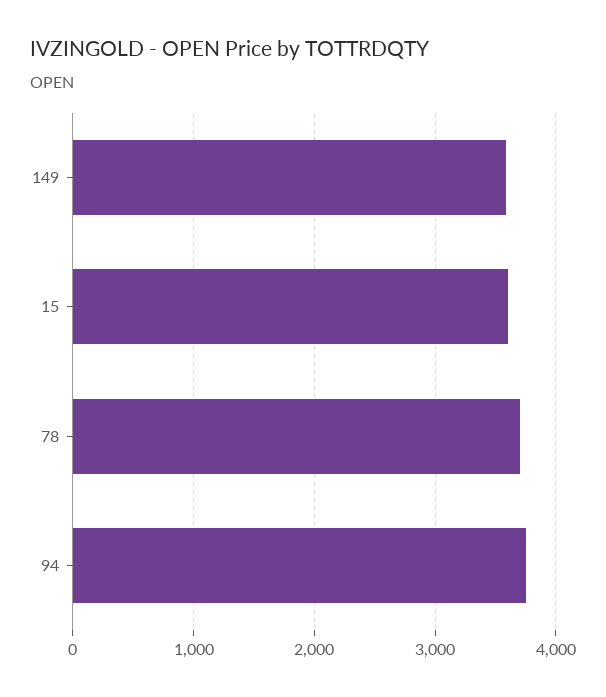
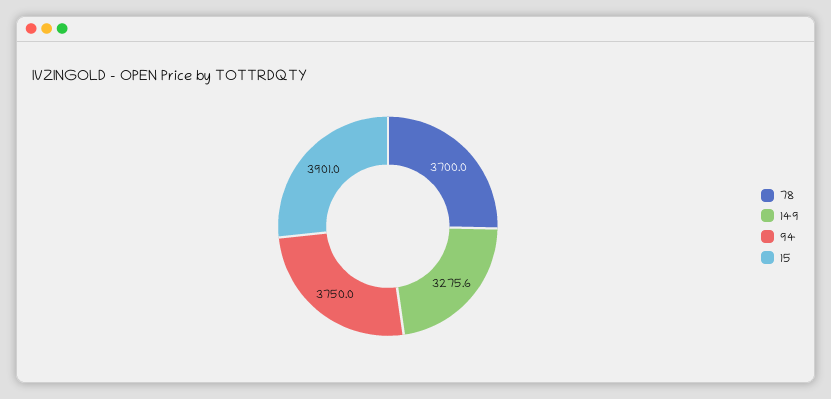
149: 3600 -> 3275.6
15: 3600 -> 3901

